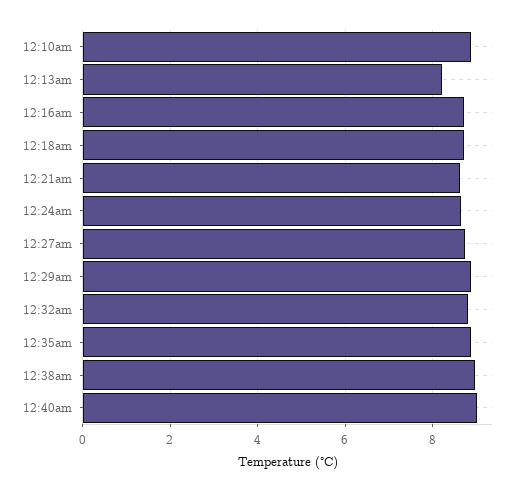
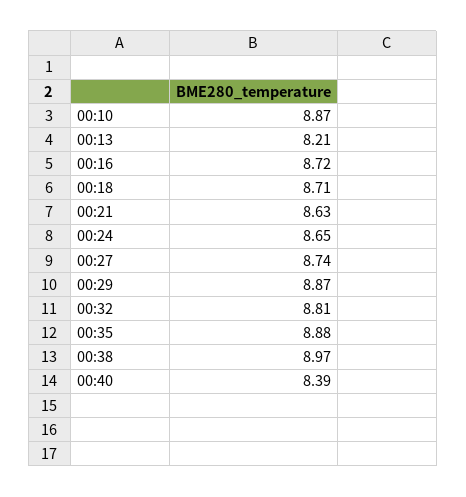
12:40am: 9 -> 8.39

